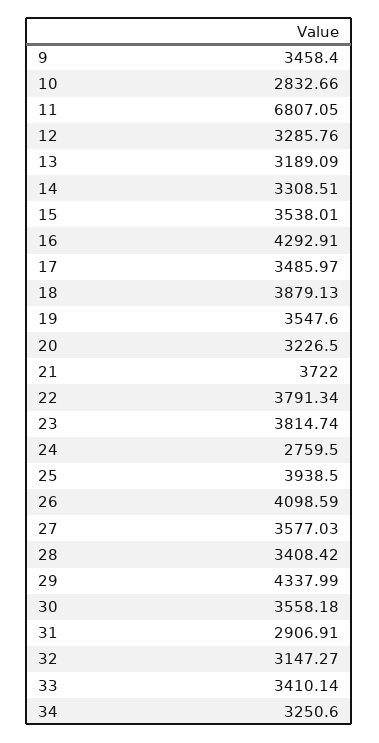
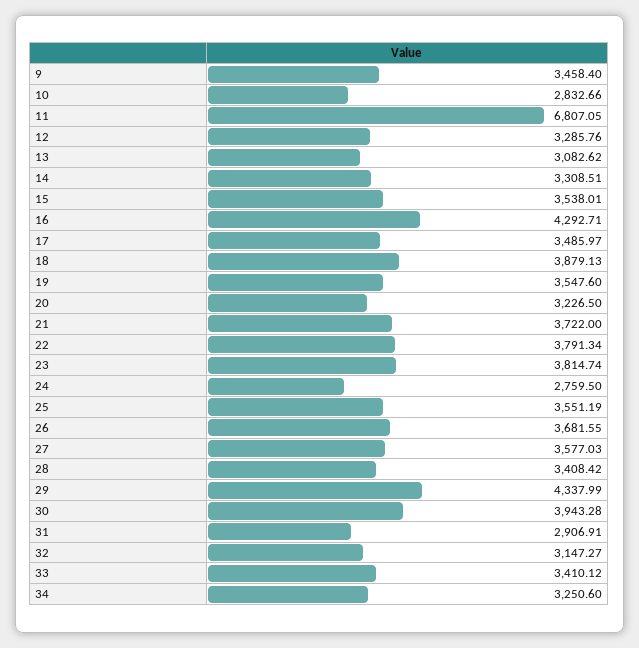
13: 3189.09 -> 3082.62
16: 4292.91 -> 4292.71
25: 3938.5 -> 3551.19
26: 4098.59 -> 3681.55
30: 3558.18 -> 3943.28
33: 3410.14 -> 3410.12

